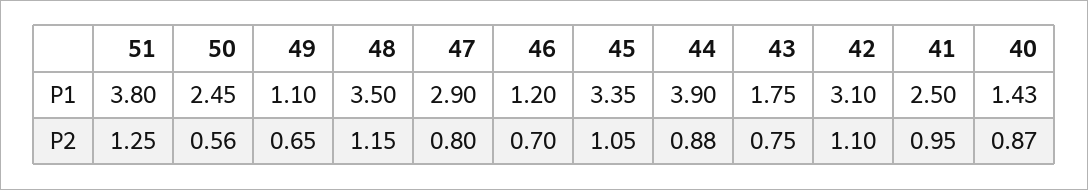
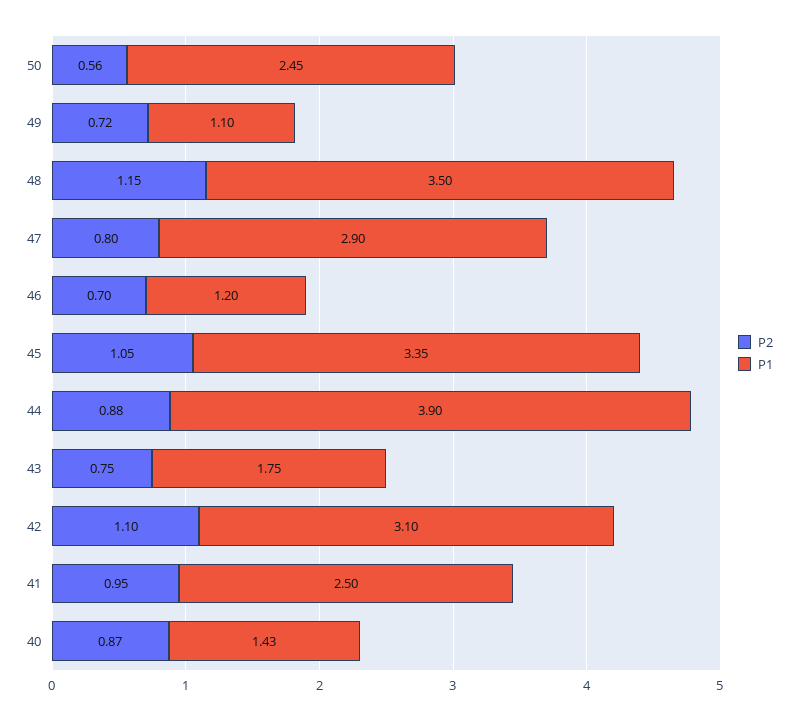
P1, 51: 3.8 -> none
P2, 51: 1.25 -> none
P2, 49: 0.65 -> 0.72

